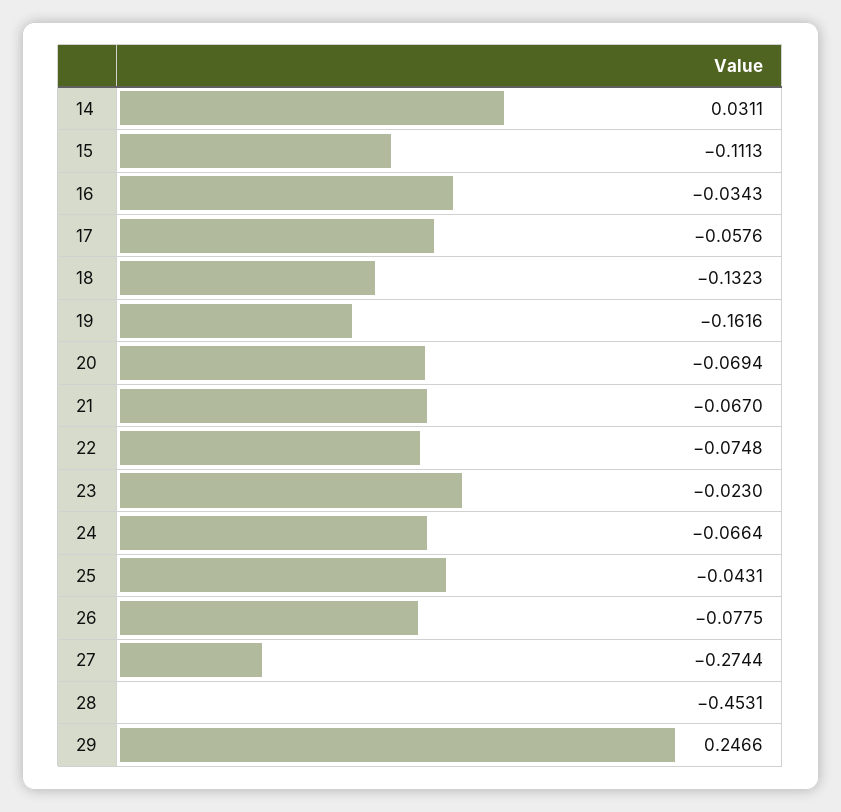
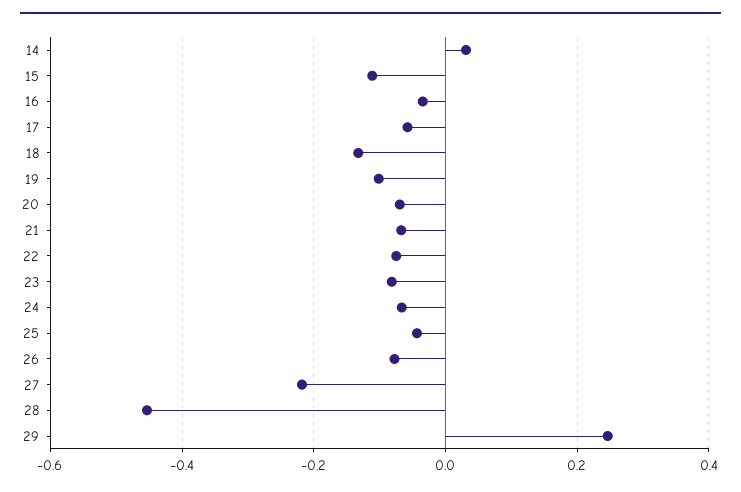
19: -0.1616 -> -0.1
23: -0.023 -> -0.08
27: -0.2744 -> -0.22

